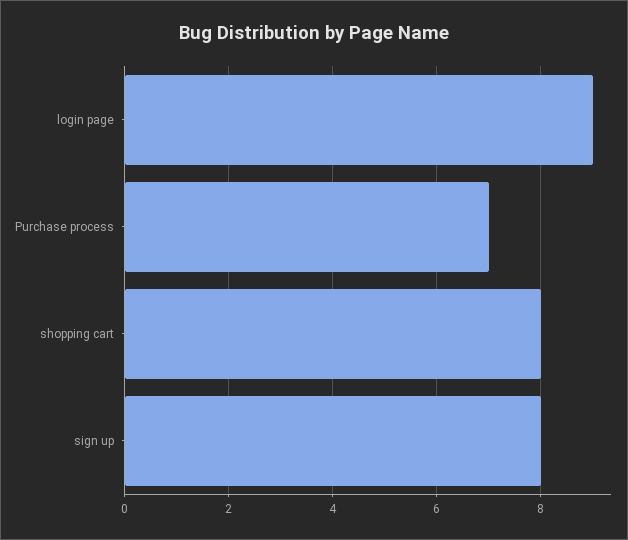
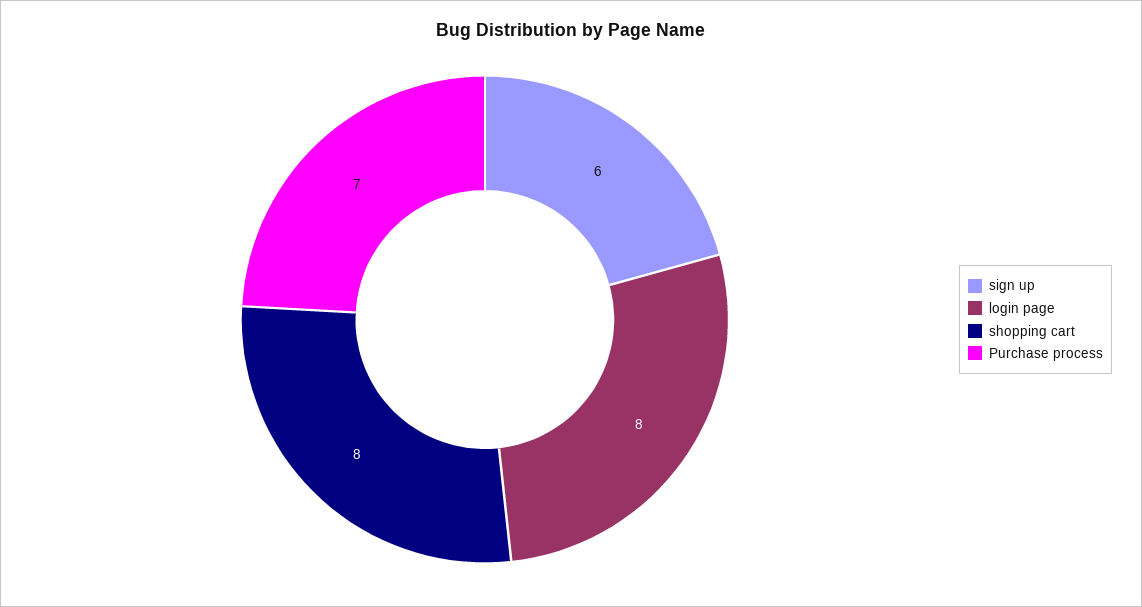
login page: 9 -> 8
sign up: 8 -> 6

